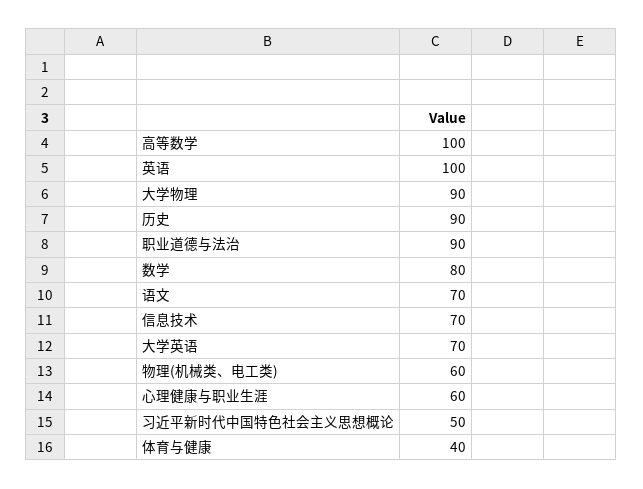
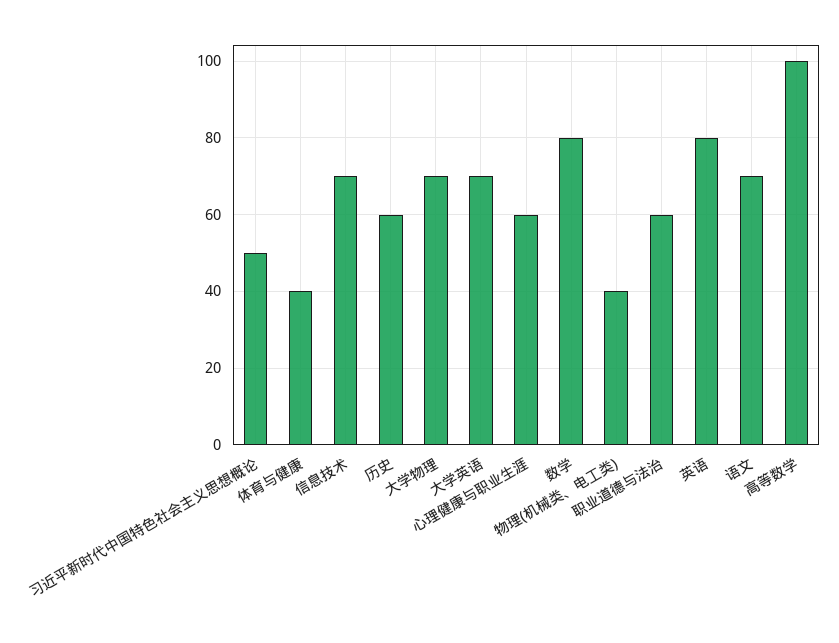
英语: 100 -> 80
大学物理: 90 -> 70
历史: 90 -> 60
职业道德与法治: 90 -> 60
物理(机械类、电工类): 60 -> 40

